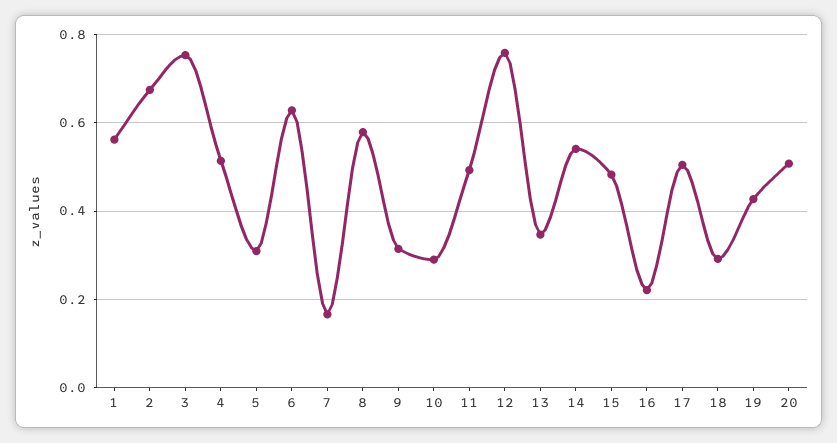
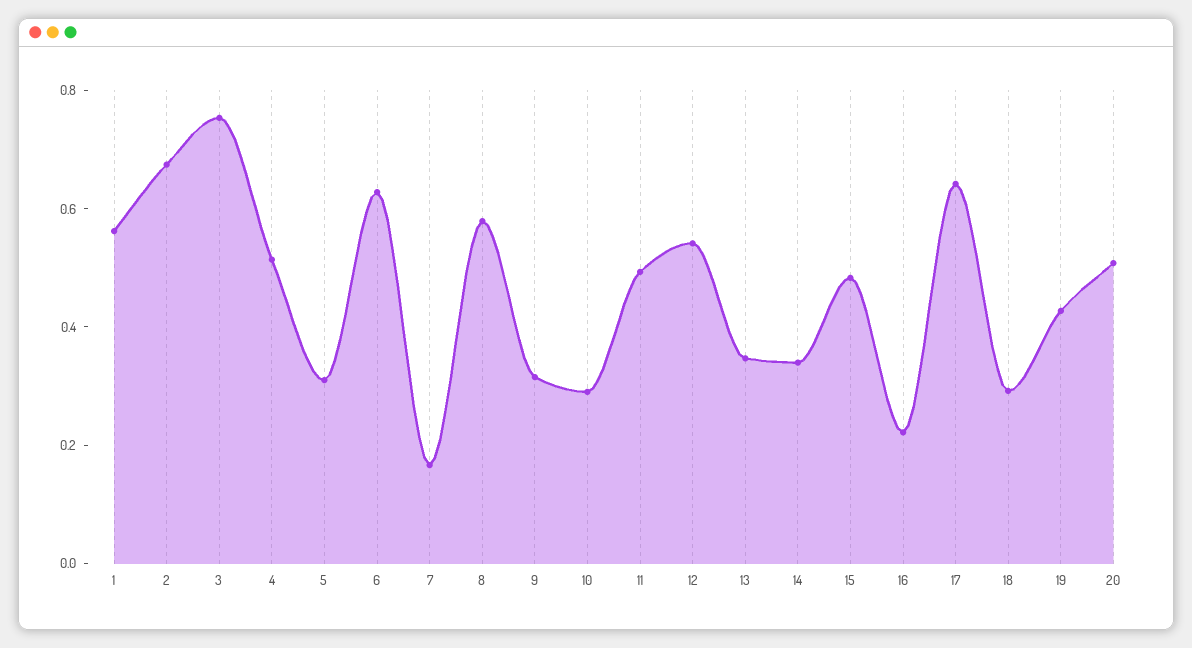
12: 0.76 -> 0.55
14: 0.54 -> 0.35
17: 0.5 -> 0.65

